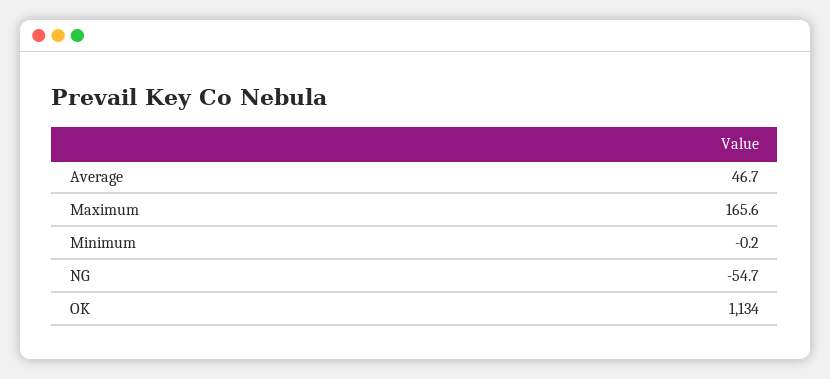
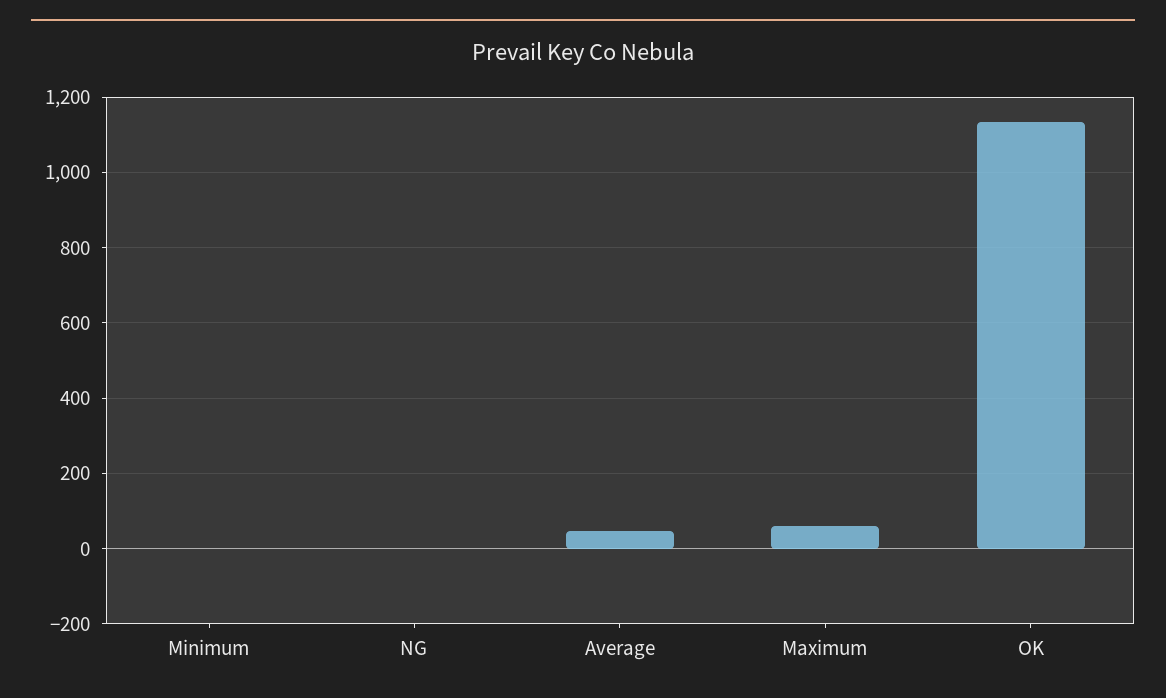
Maximum: 165.6 -> 60
NG: -54.7 -> 0

